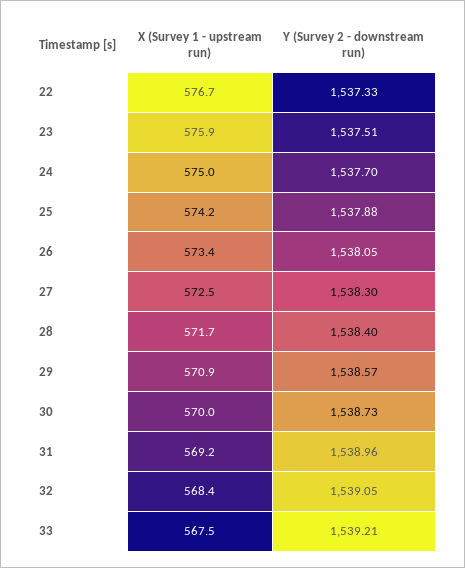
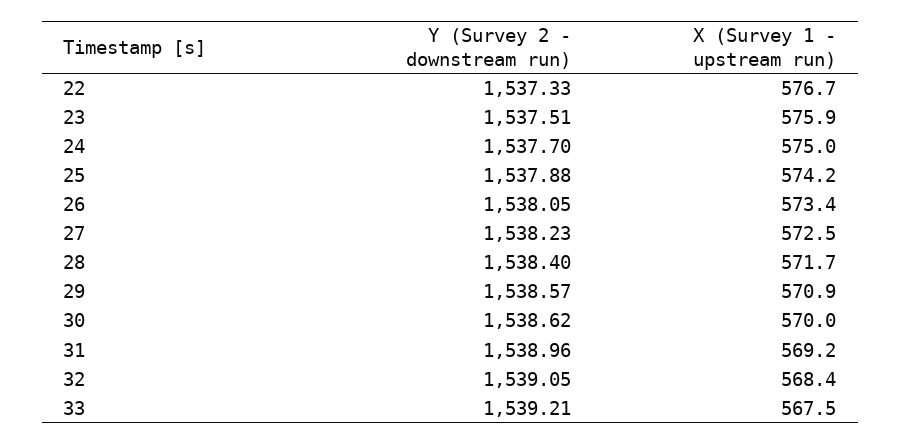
Y (Survey 2 - downstream run), 27: 1538.3 -> 1538.23
Y (Survey 2 - downstream run), 30: 1538.73 -> 1538.62

